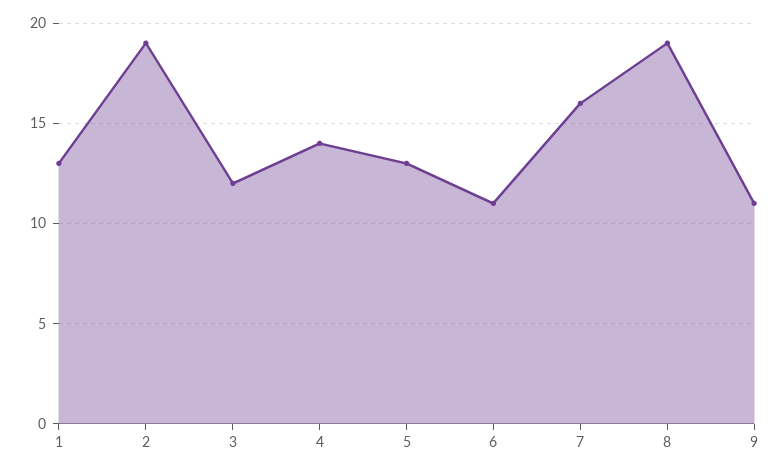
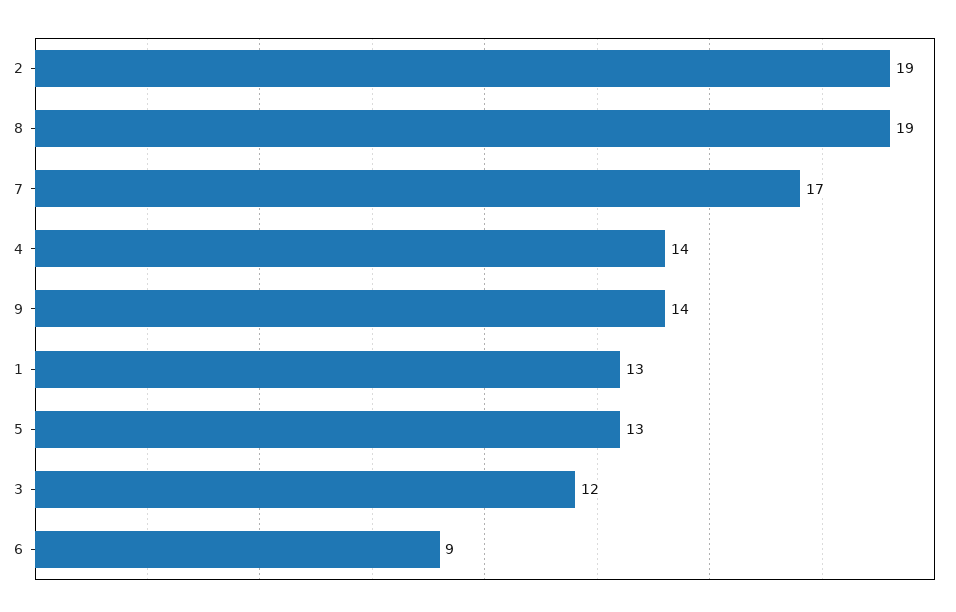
6: 11 -> 9
7: 16 -> 17
9: 11 -> 14

